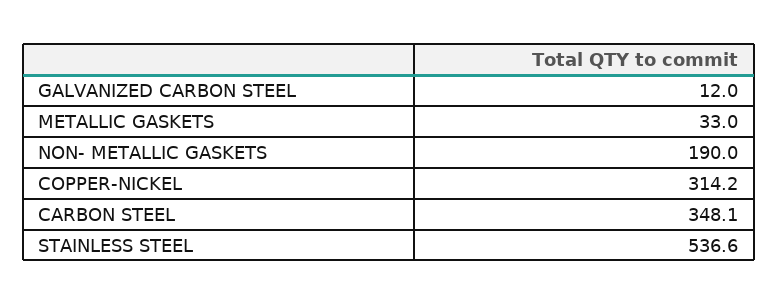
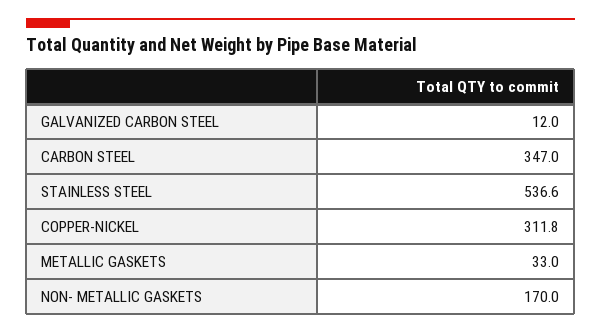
NON- METALLIC GASKETS: 190 -> 170
COPPER-NICKEL: 314.2 -> 311.8
CARBON STEEL: 348.1 -> 347

